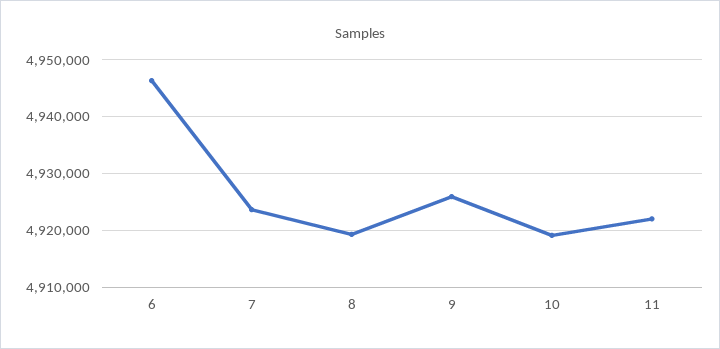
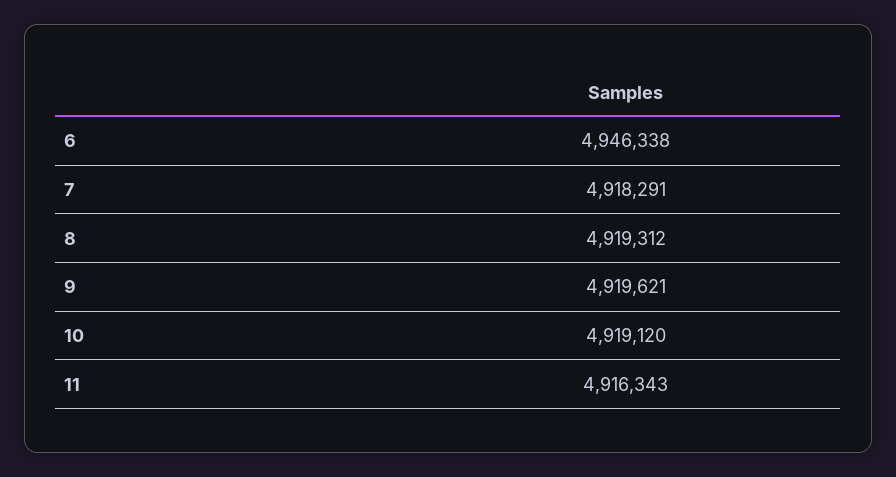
7: 4924000 -> 4918291
9: 4926000 -> 4919621
11: 4922000 -> 4916343

